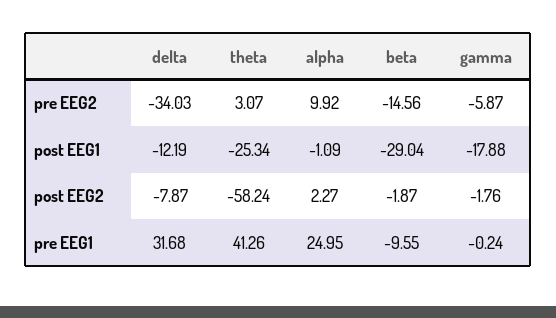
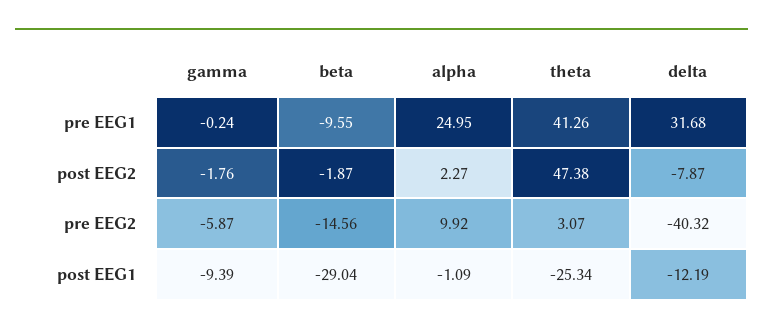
delta, pre EEG2: -34.03 -> -40.32
gamma, post EEG1: -17.88 -> -9.39
theta, post EEG2: -58.24 -> 47.38

